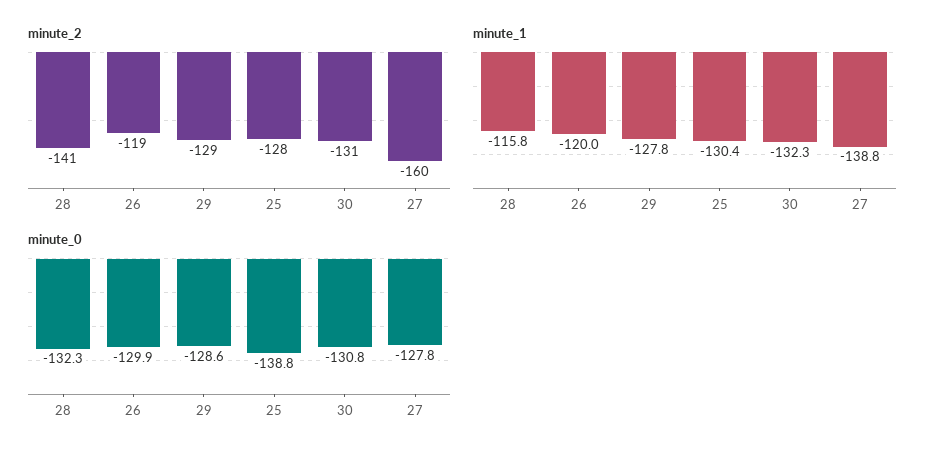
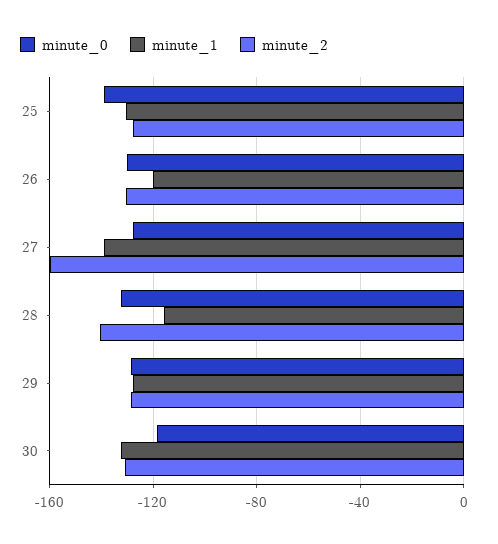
minute_2, 26: -119 -> -130
minute_0, 30: -130.8 -> -120

